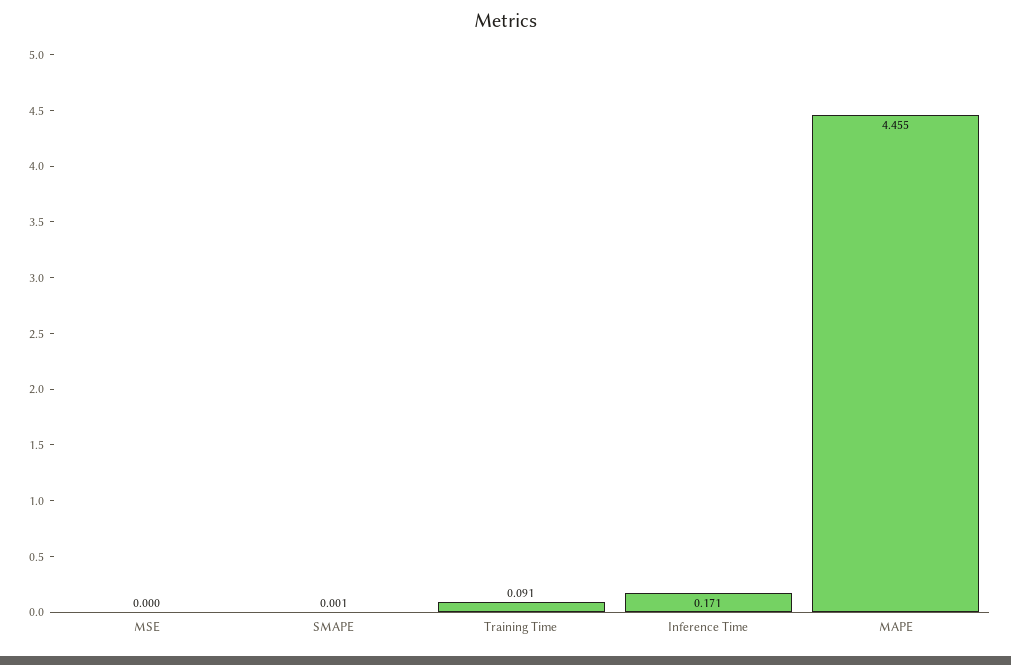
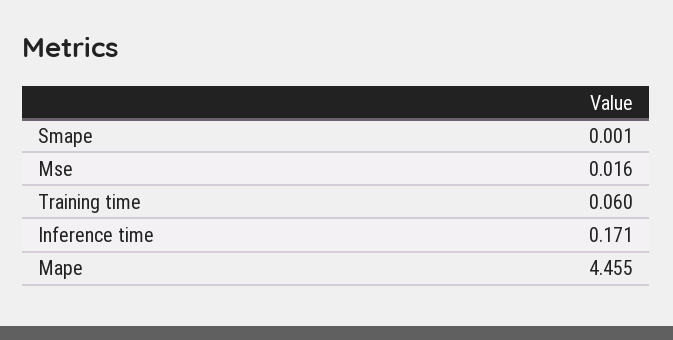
MSE: 0 -> 0.016
Training Time: 0.091 -> 0.06

